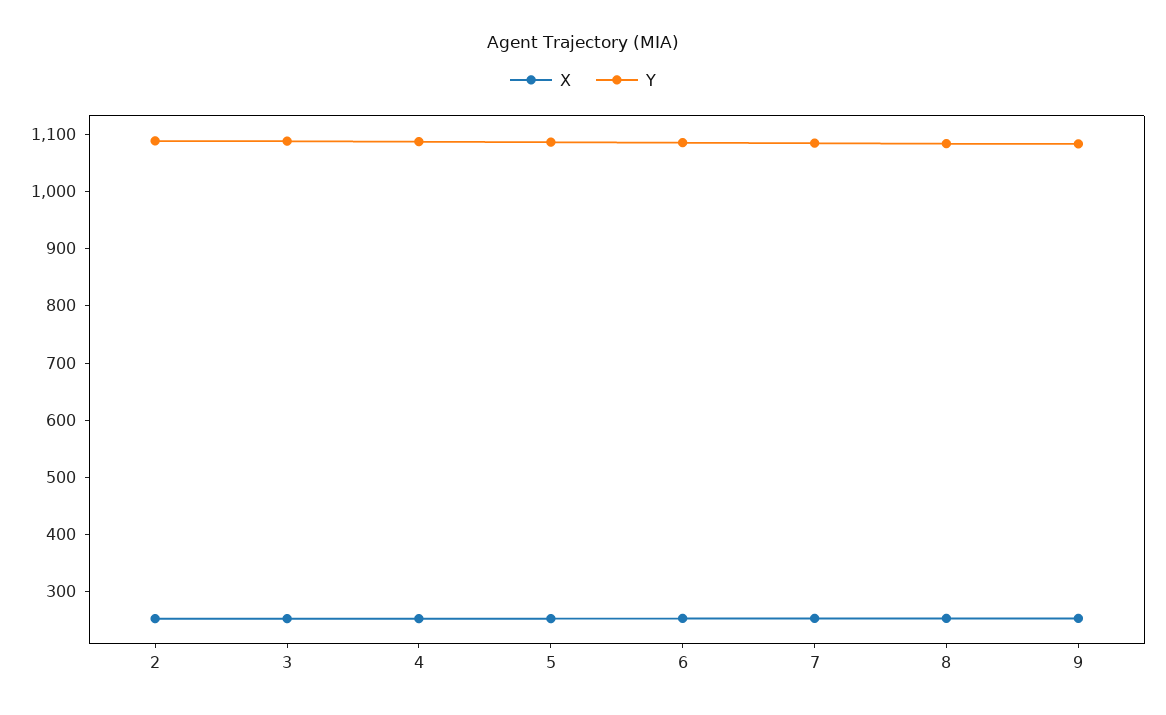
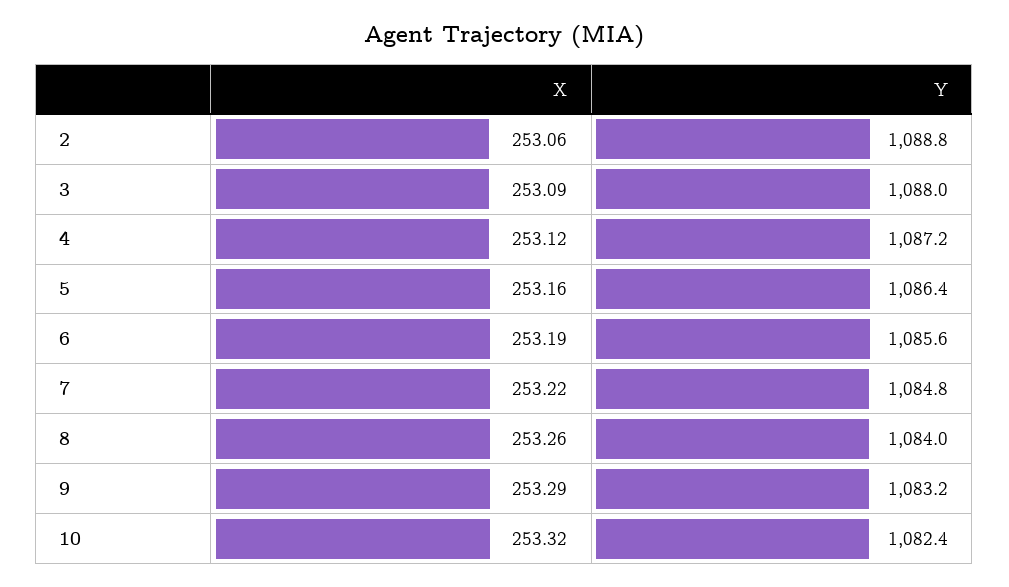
X, 10: none -> 253.32
Y, 10: none -> 1082.4

